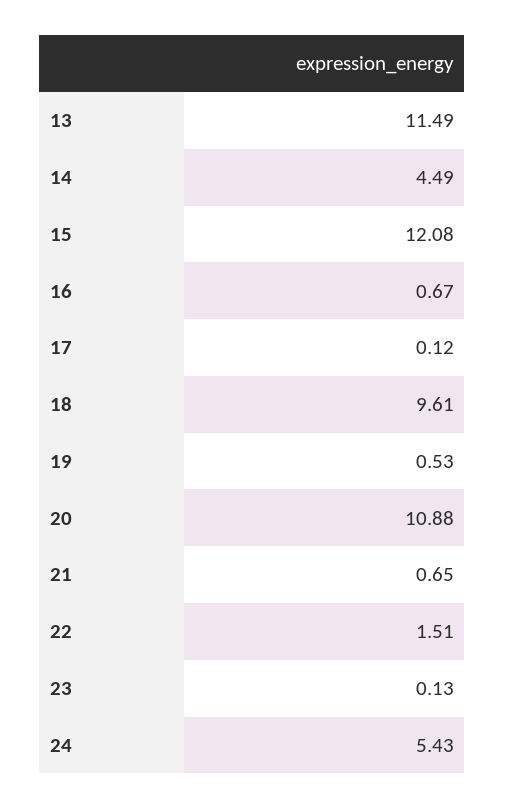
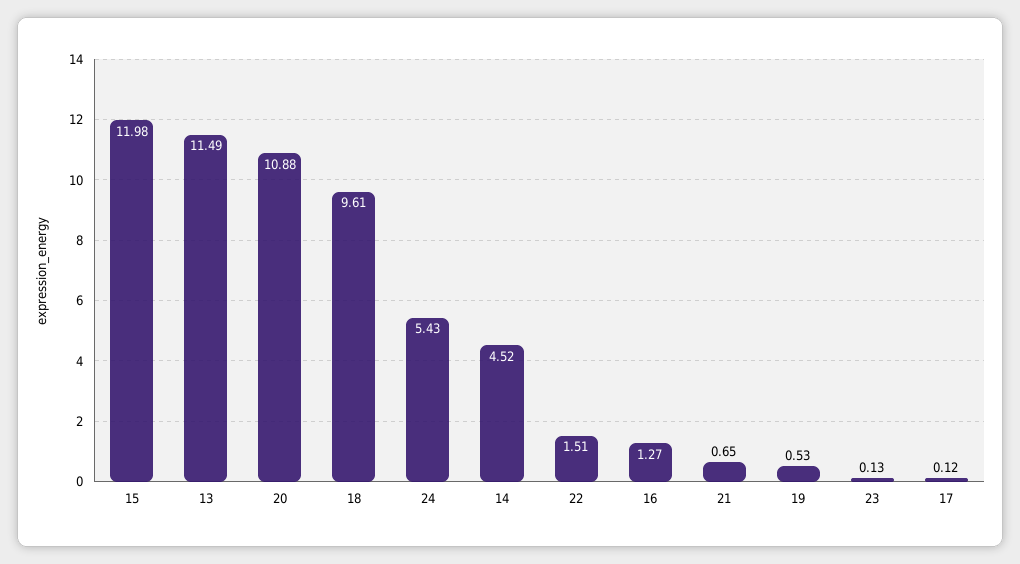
14: 4.49 -> 4.52
15: 12.08 -> 11.98
16: 0.67 -> 1.27

